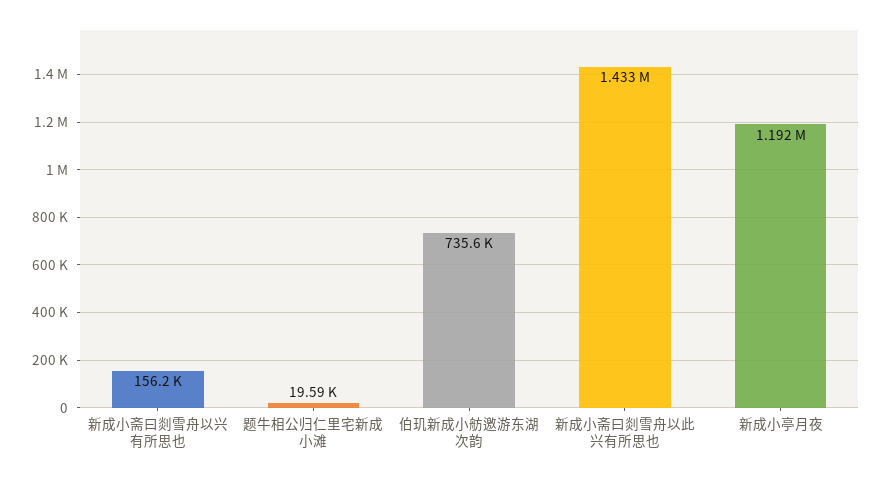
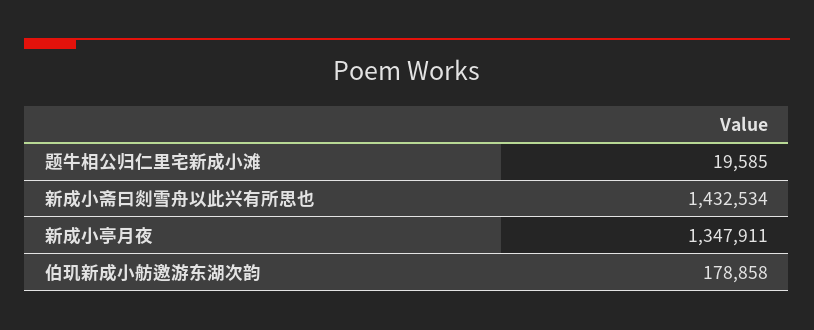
新成小斋曰剡雪舟以兴有所思也: 156200 -> none
伯玑新成小舫邀游东湖次韵: 735600 -> 178858
新成小亭月夜: 1192000 -> 1347911

